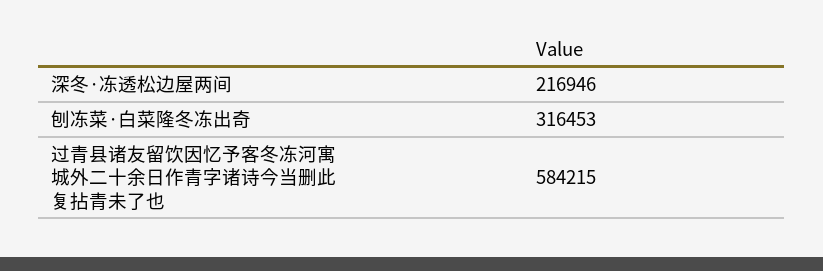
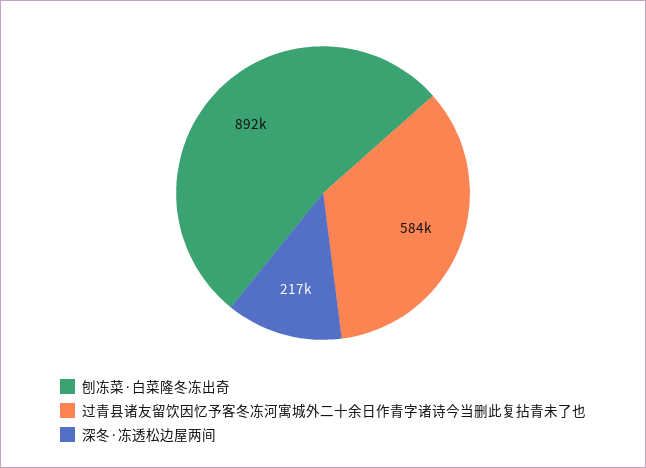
刨冻菜·白菜隆冬冻出奇: 316453 -> 892000

